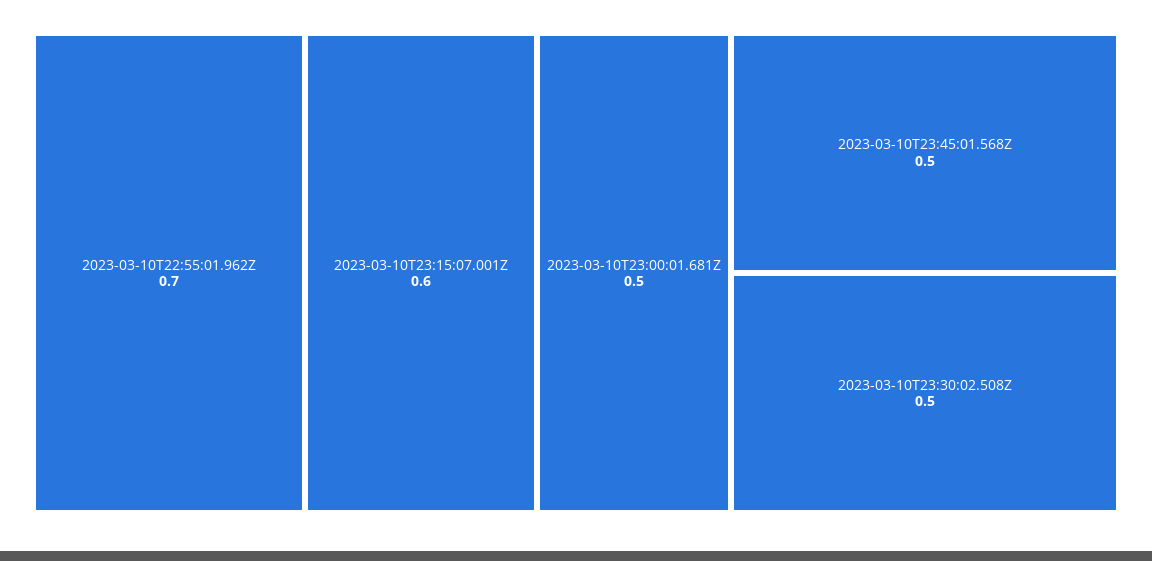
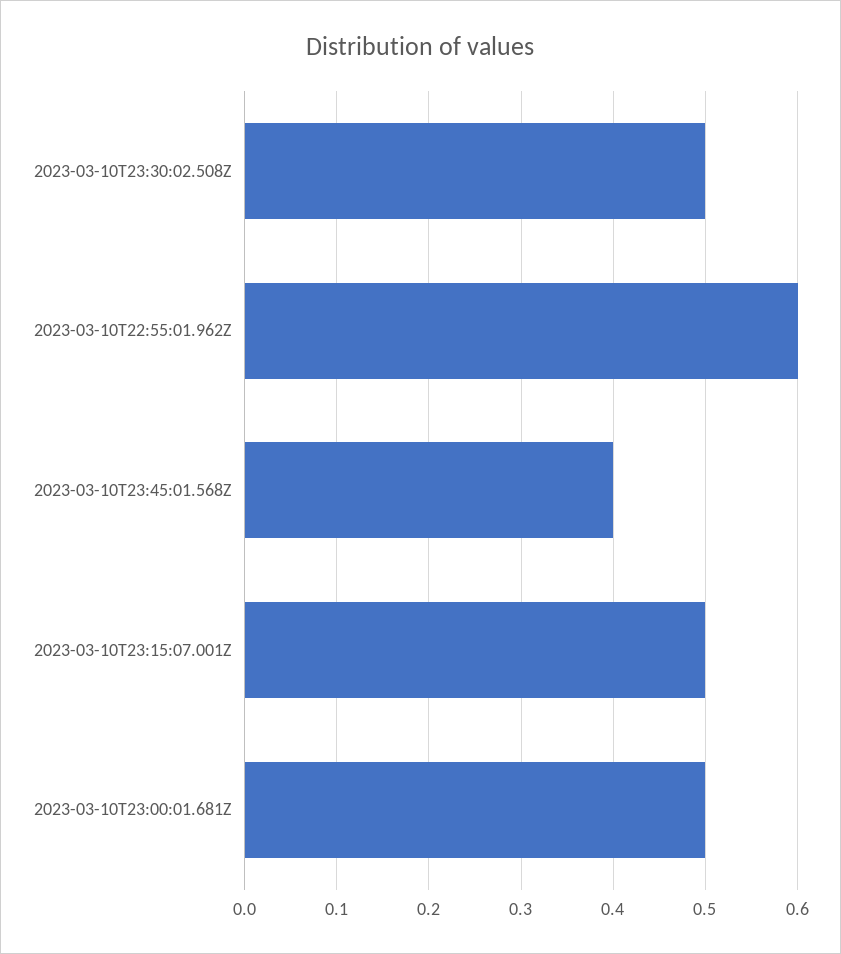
2023-03-10T22:55:01.962Z: 0.7 -> 0.6
2023-03-10T23:15:07.001Z: 0.6 -> 0.5
2023-03-10T23:45:01.568Z: 0.5 -> 0.4

